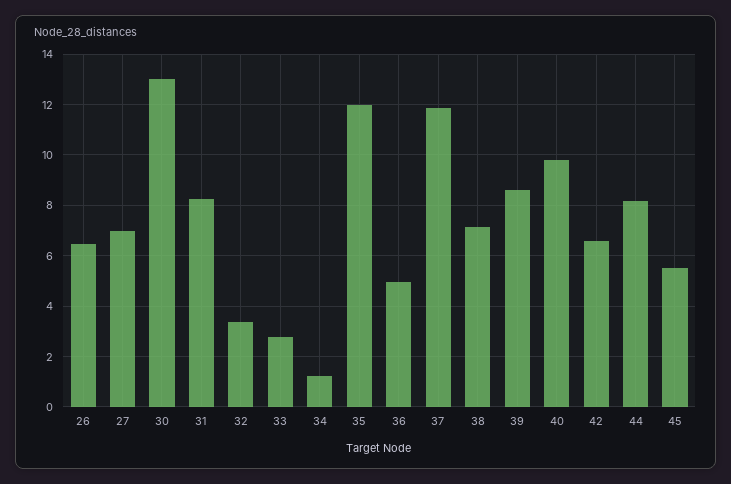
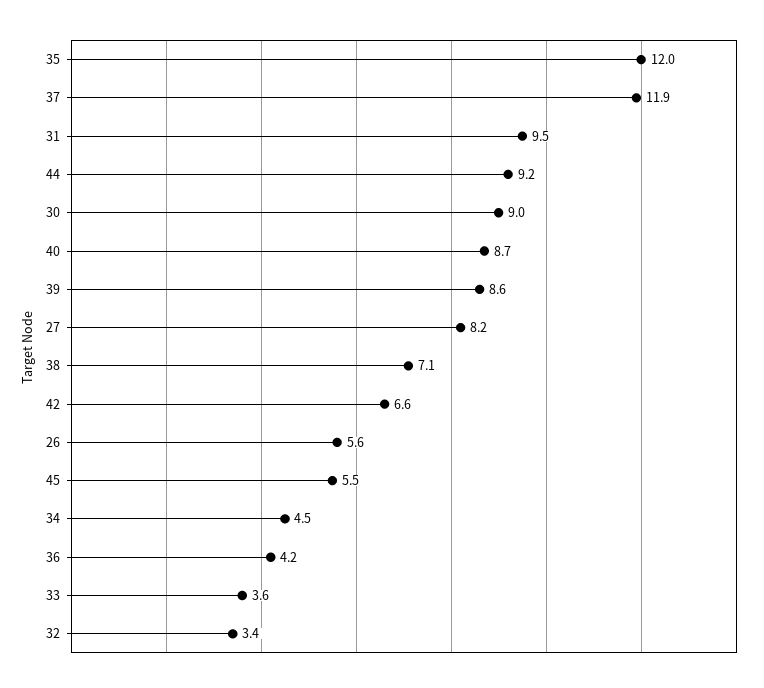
26: 6.5 -> 5.6
27: 7 -> 8.2
30: 13 -> 9
31: 8.25 -> 9.5
33: 2.75 -> 3.6
34: 1.25 -> 4.5
36: 5 -> 4.2
40: 9.75 -> 8.7
44: 8.25 -> 9.2

